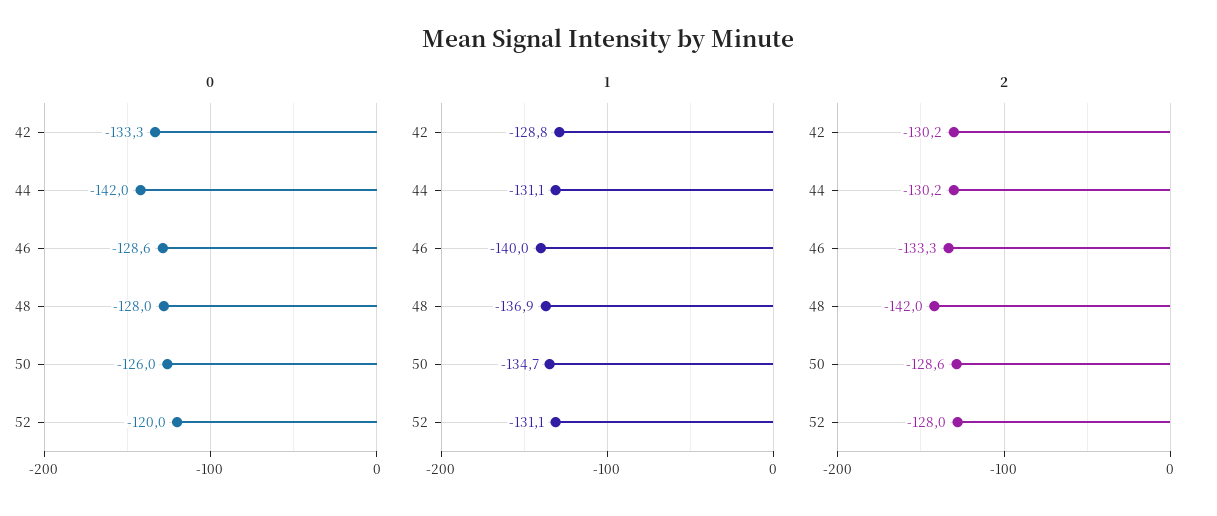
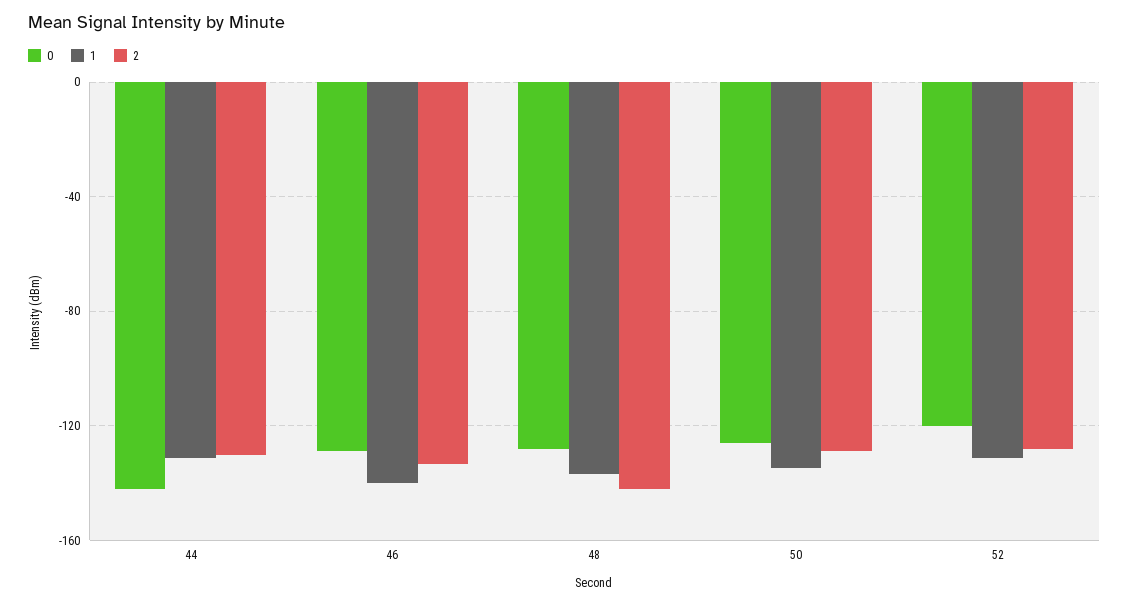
0, 42: -133.3 -> none
1, 42: -128.8 -> none
2, 42: -130.2 -> none

